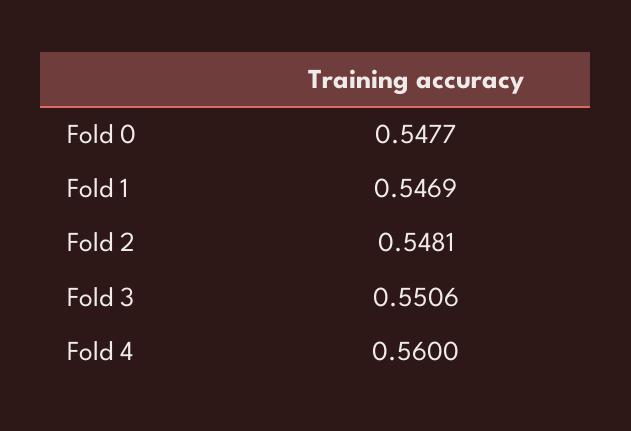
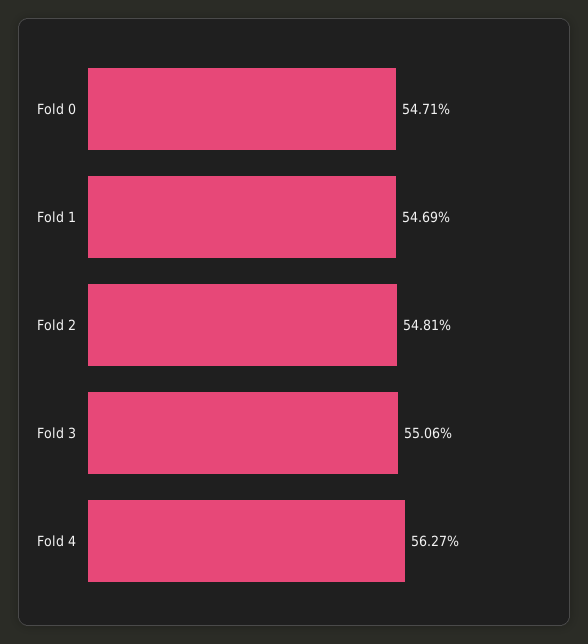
Fold 0: 0.5477 -> 0.5471
Fold 4: 0.56 -> 0.5627

